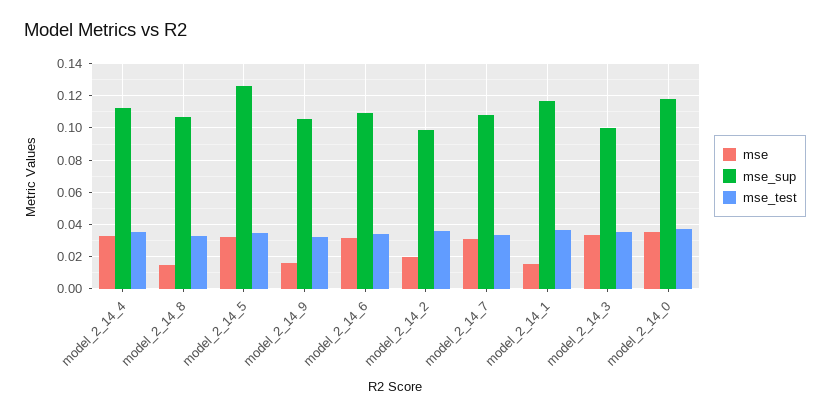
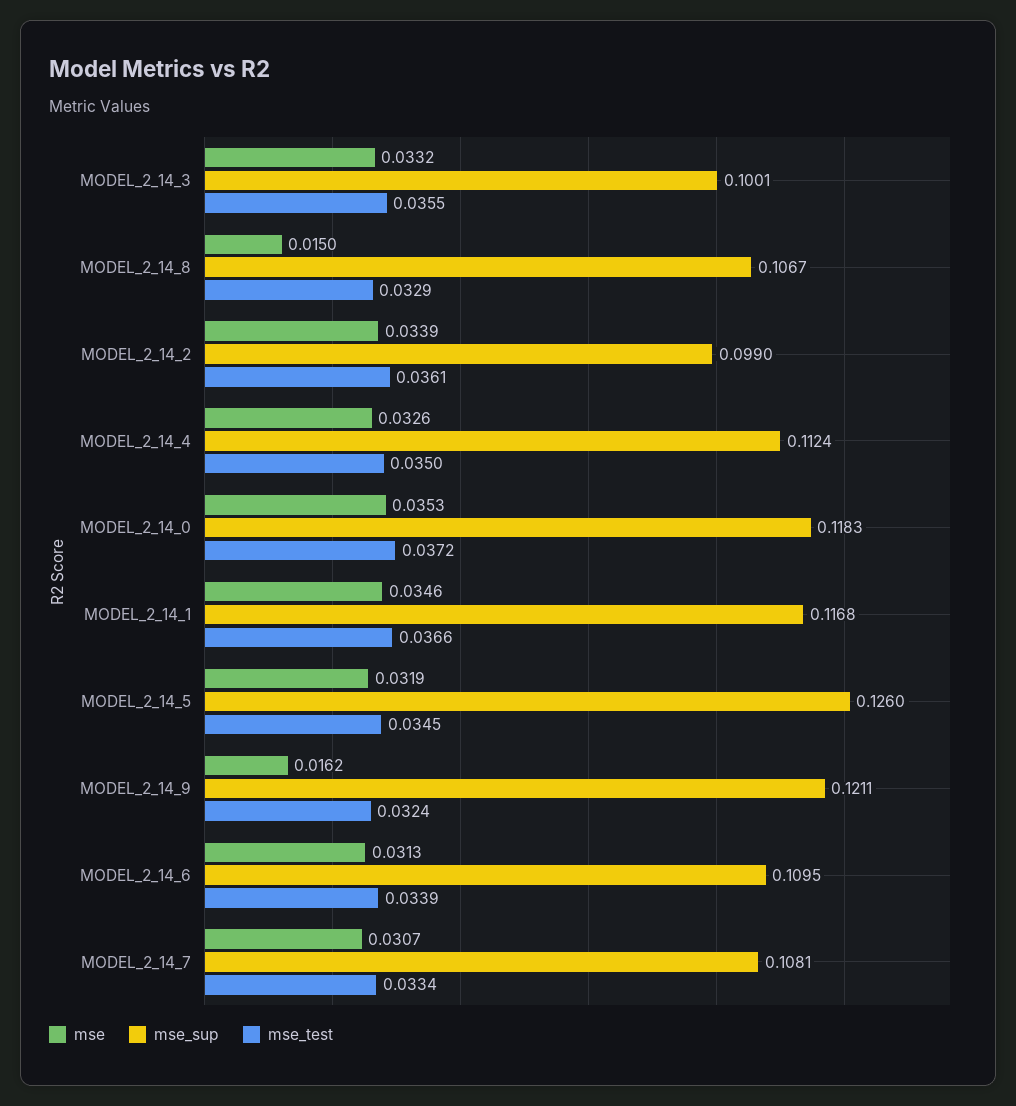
mse_sup, model_2_14_9: 0.105 -> 0.1211
mse, model_2_14_2: 0.02 -> 0.0339
mse, model_2_14_1: 0.015 -> 0.0346

